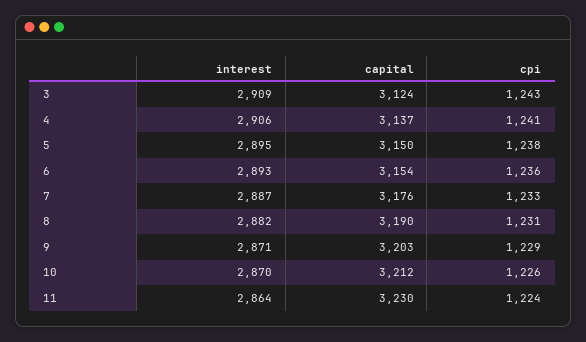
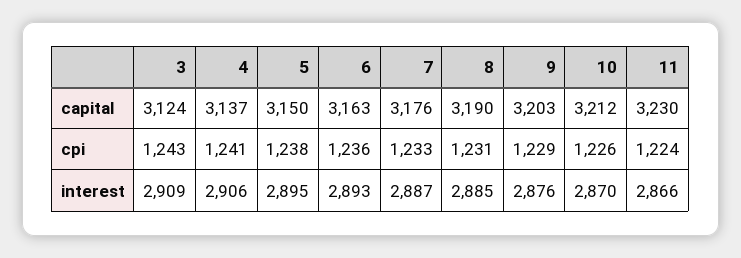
capital, 6: 3154 -> 3163
interest, 8: 2882 -> 2885
interest, 9: 2871 -> 2876
interest, 11: 2864 -> 2866

